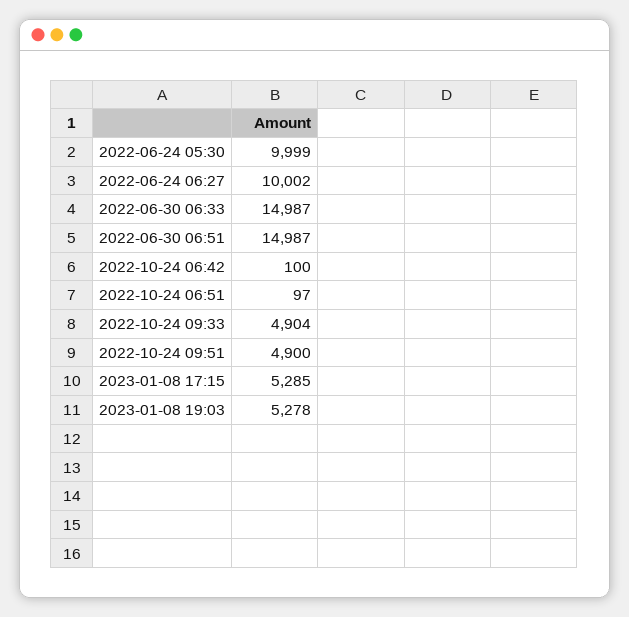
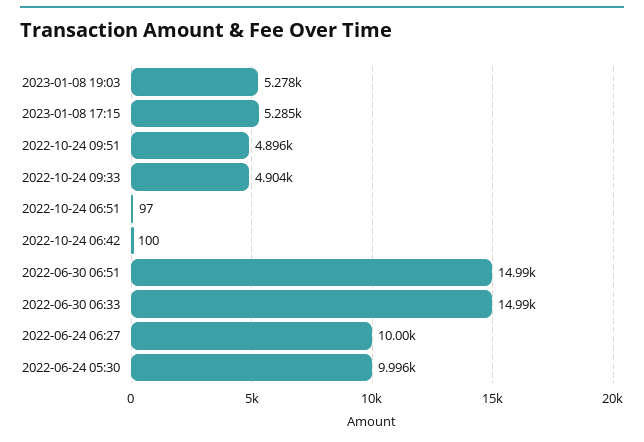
2022-06-24 05:30: 9999 -> 9996
2022-10-24 09:51: 4900 -> 4896

